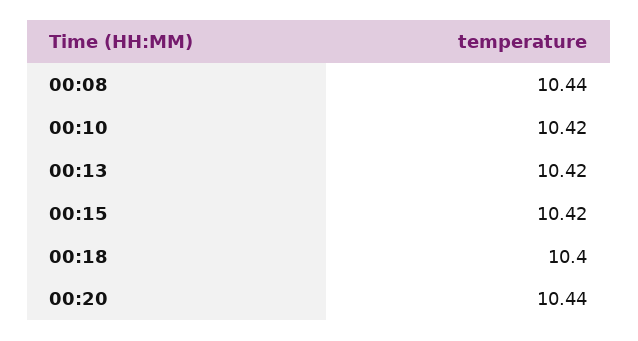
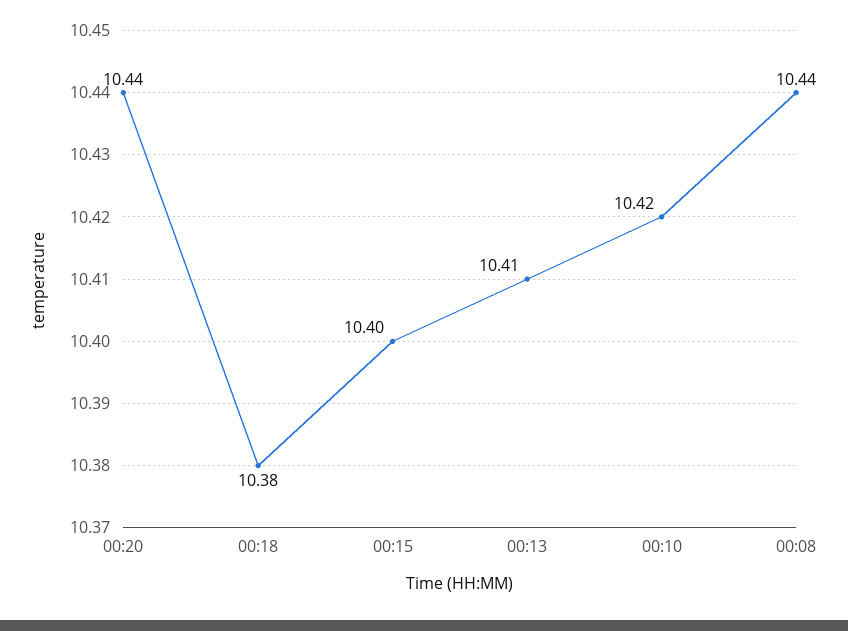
00:13: 10.42 -> 10.41
00:15: 10.42 -> 10.4
00:18: 10.4 -> 10.38

